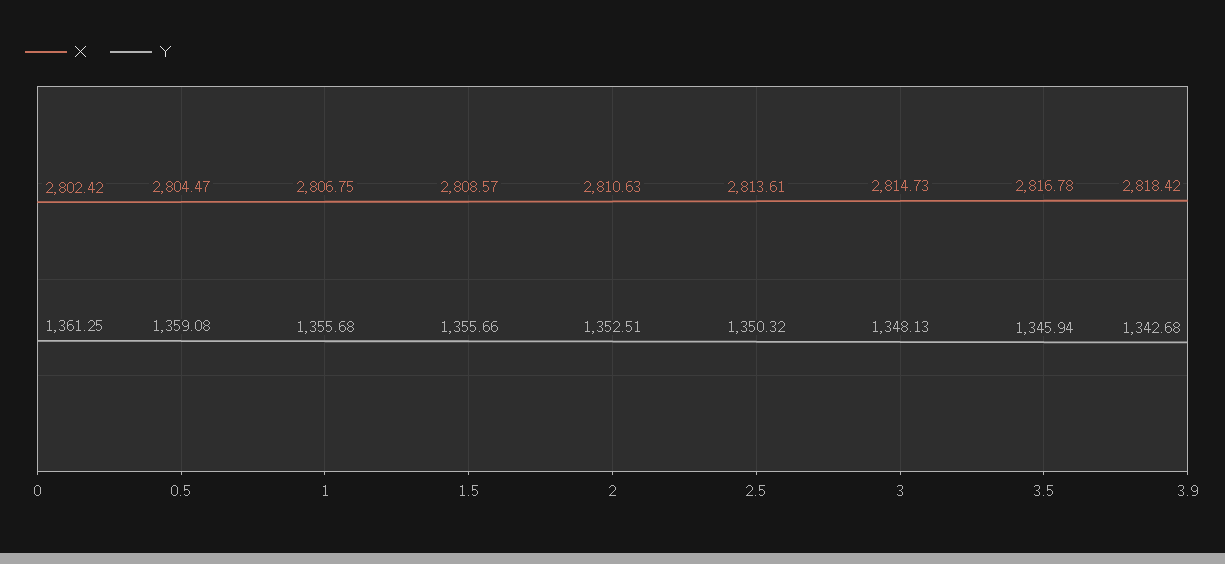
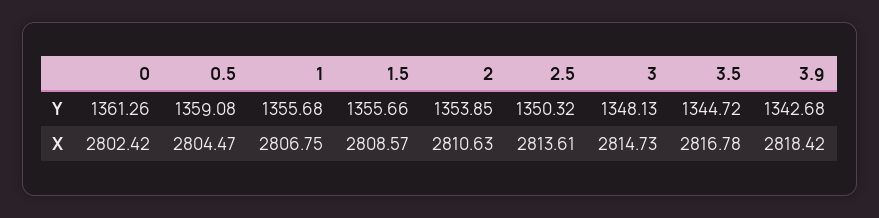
Y, 0: 1361.25 -> 1361.26
Y, 2: 1352.51 -> 1353.85
Y, 3.5: 1345.94 -> 1344.72

